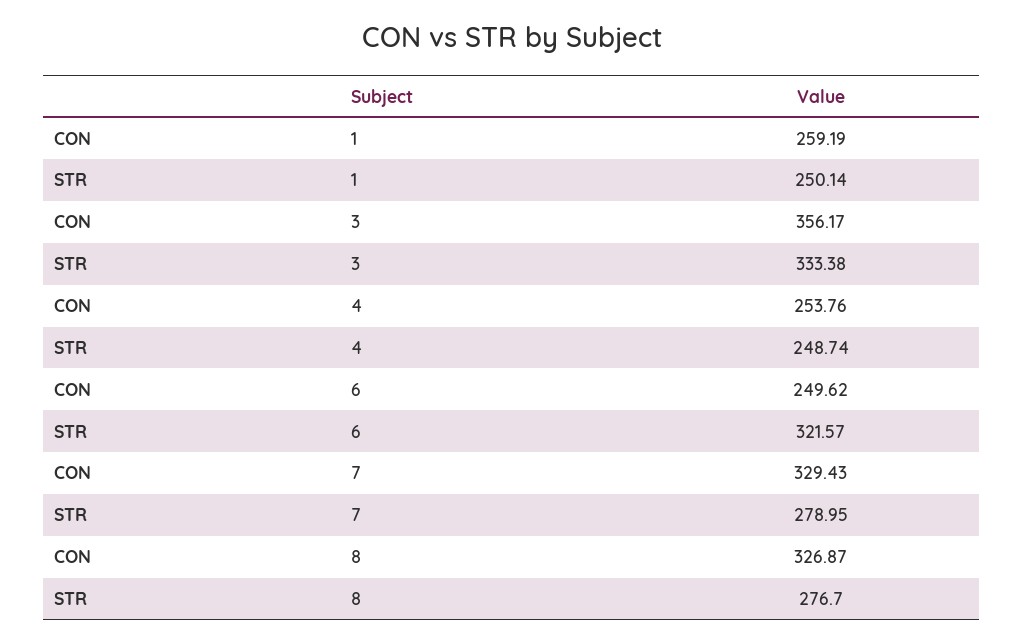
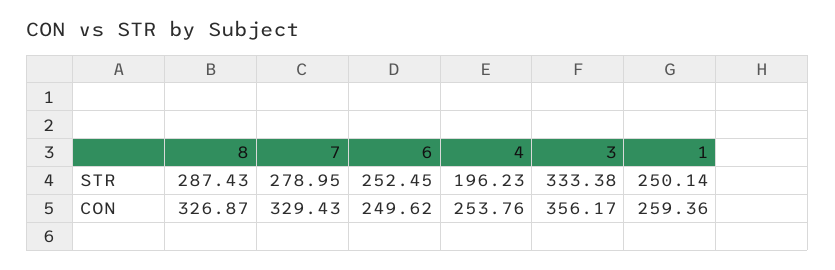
CON, 1: 259.19 -> 259.36
STR, 4: 248.74 -> 196.23
STR, 6: 321.57 -> 252.45
STR, 8: 276.7 -> 287.43

